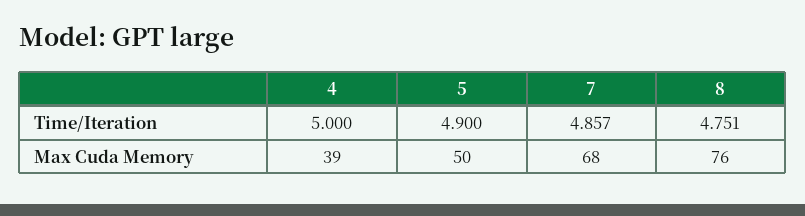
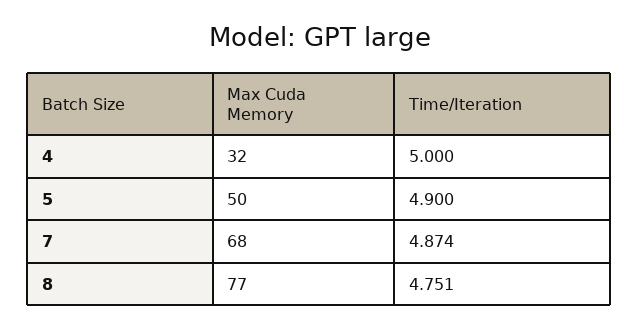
7, Time/Iteration: 4.857 -> 4.874
4, Max Cuda Memory: 39 -> 32
8, Max Cuda Memory: 76 -> 77

